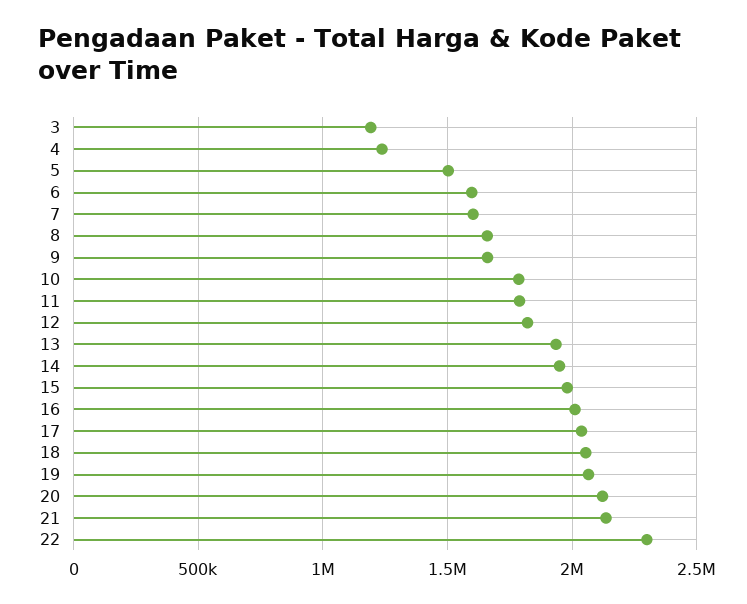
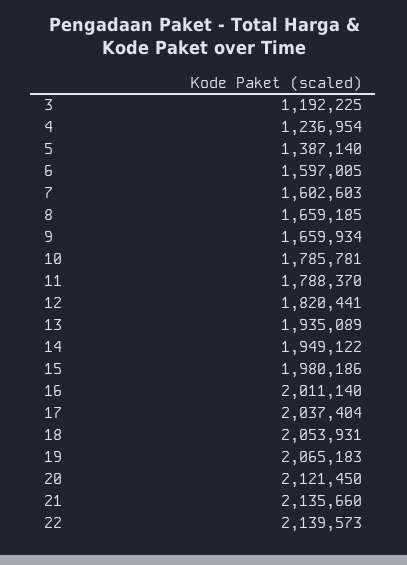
5: 1500000 -> 1387140
22: 2300000 -> 2139573

